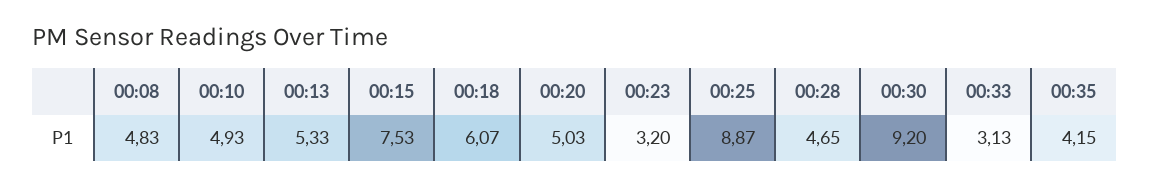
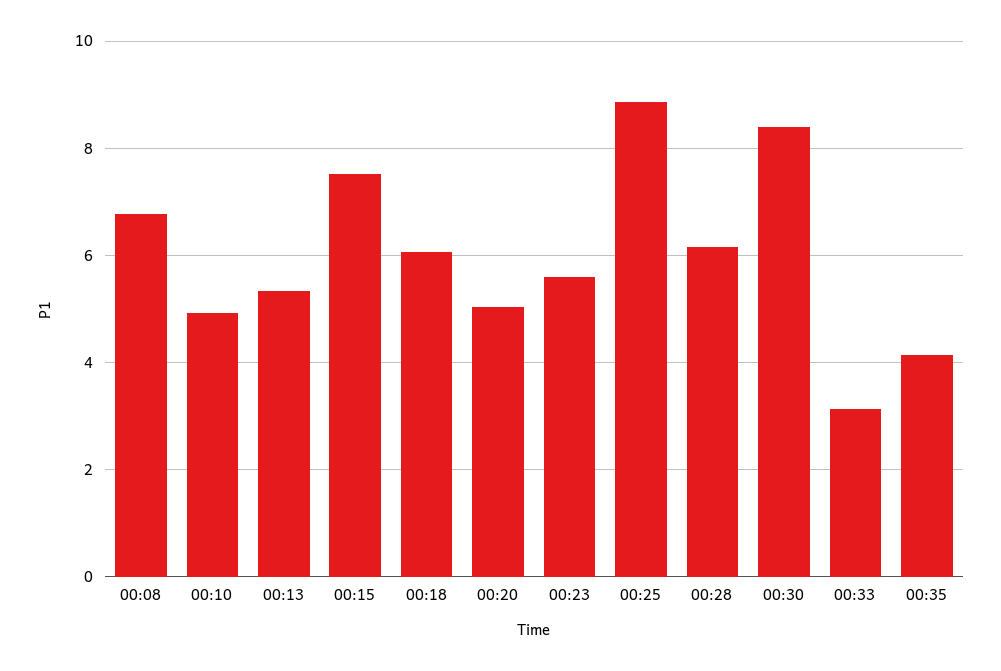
00:08: 4.83 -> 6.8
00:23: 3.2 -> 5.6
00:28: 4.65 -> 6.2
00:30: 9.2 -> 8.4

